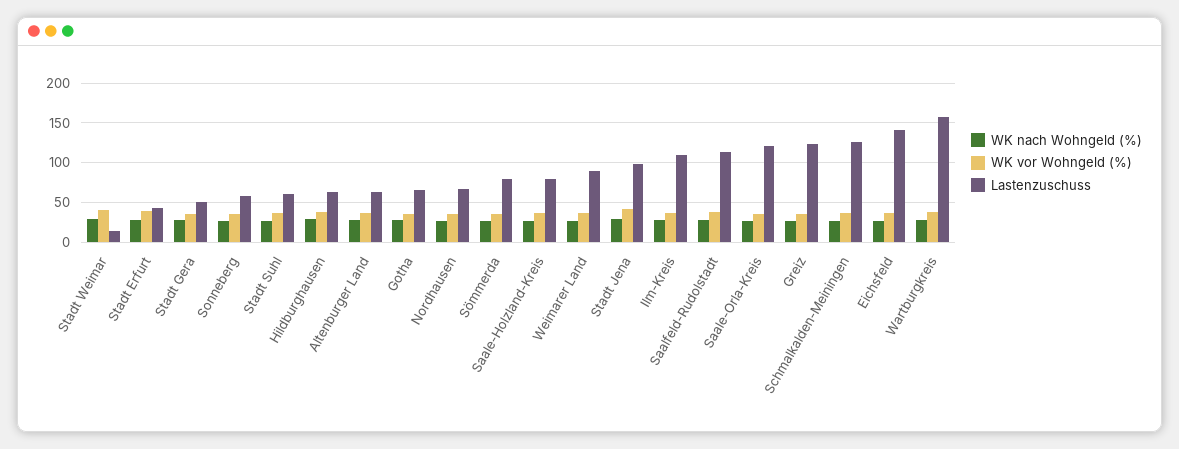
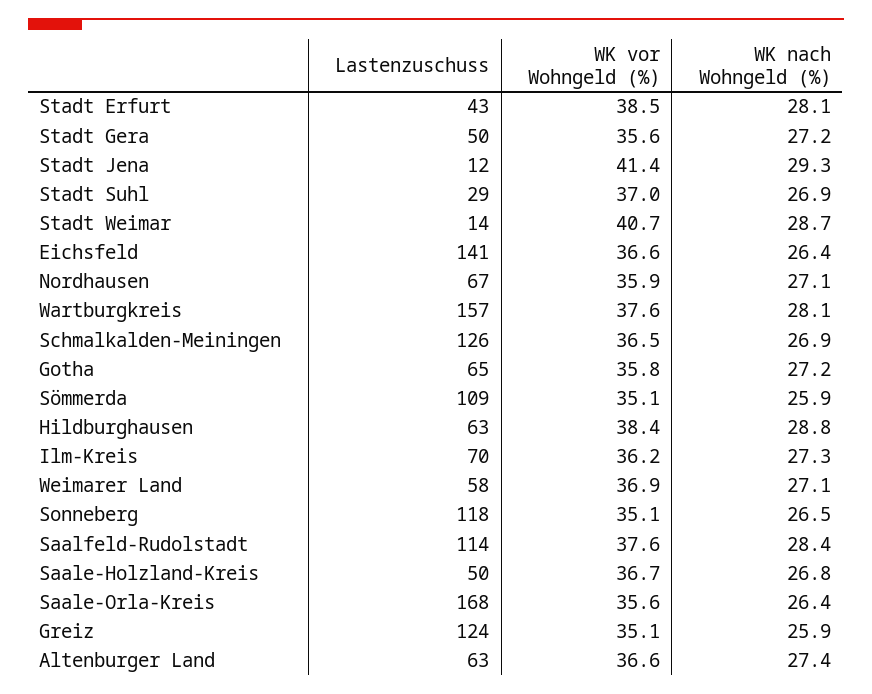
Lastenzuschuss, Sonneberg: 60 -> 118
Lastenzuschuss, Stadt Suhl: 60 -> 29
Lastenzuschuss, Sömmerda: 80 -> 109
Lastenzuschuss, Saale-Holzland-Kreis: 80 -> 50
Lastenzuschuss, Weimarer Land: 90 -> 58
Lastenzuschuss, Stadt Jena: 100 -> 12
Lastenzuschuss, Ilm-Kreis: 110 -> 70
Lastenzuschuss, Saale-Orla-Kreis: 120 -> 168

